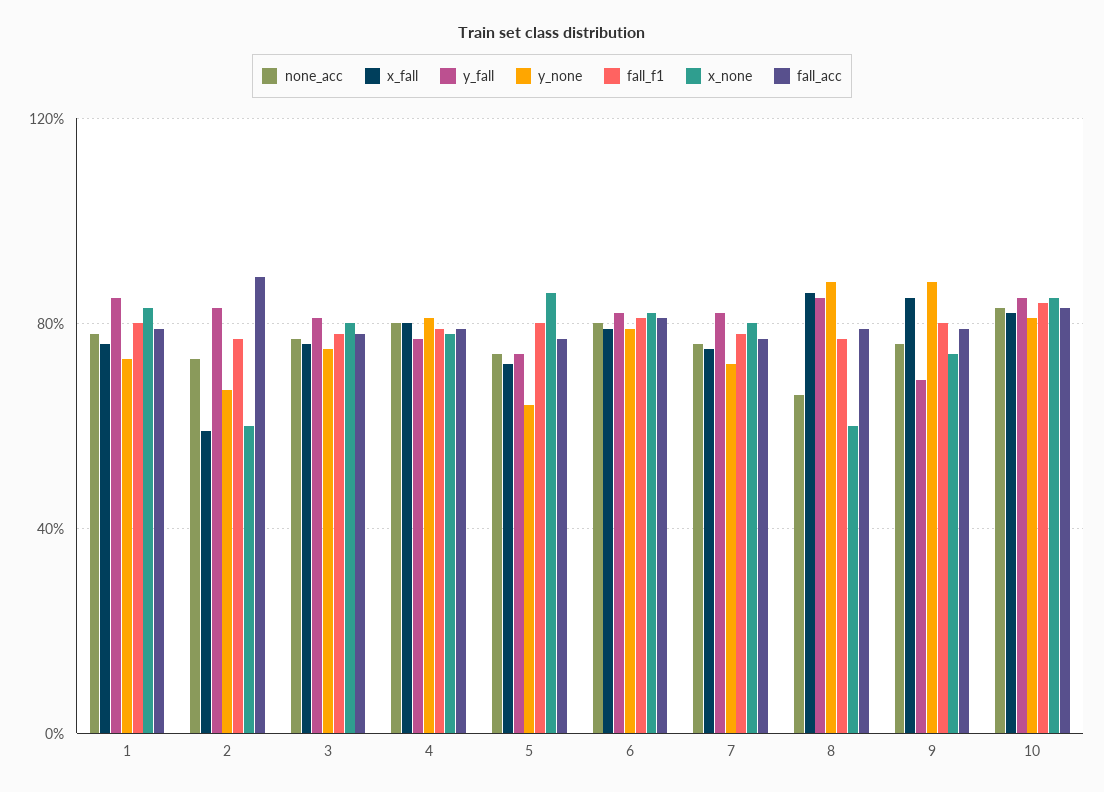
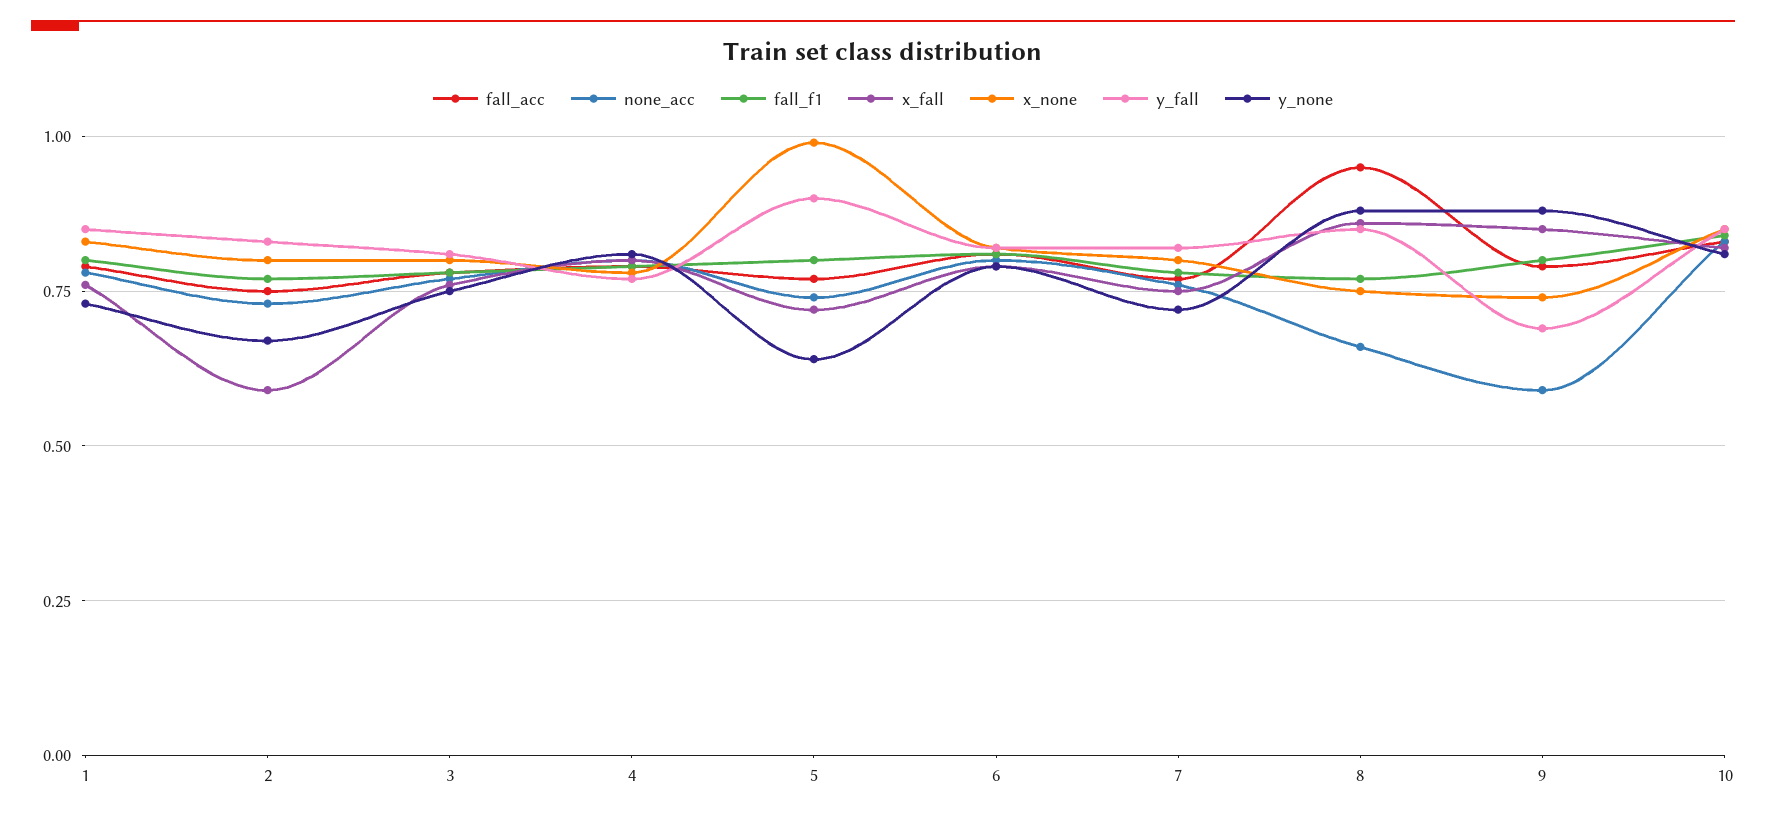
x_none, 2: 0.6 -> 0.8
fall_acc, 2: 0.9 -> 0.75
y_fall, 5: 0.75 -> 0.9
x_none, 5: 0.85 -> 1
x_none, 8: 0.6 -> 0.75
fall_acc, 8: 0.8 -> 0.95
none_acc, 9: 0.75 -> 0.6

